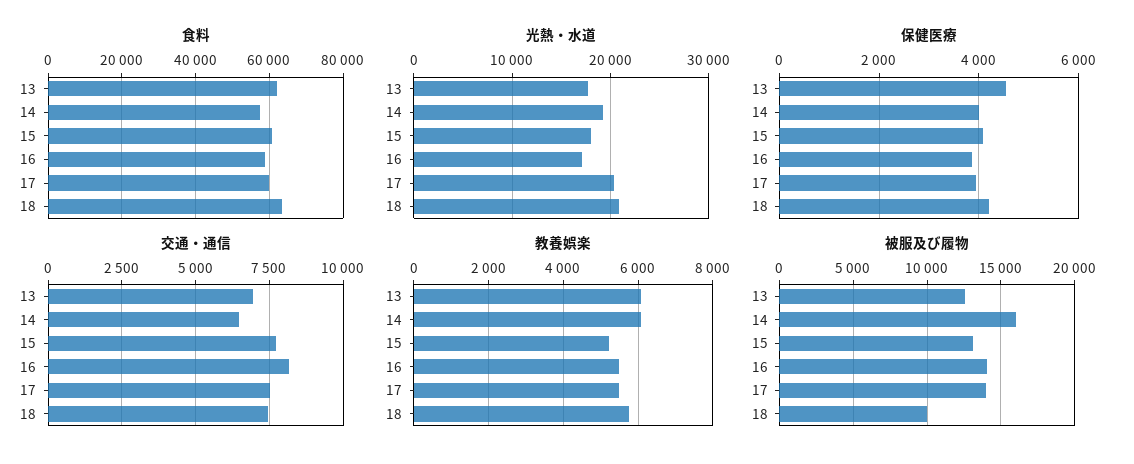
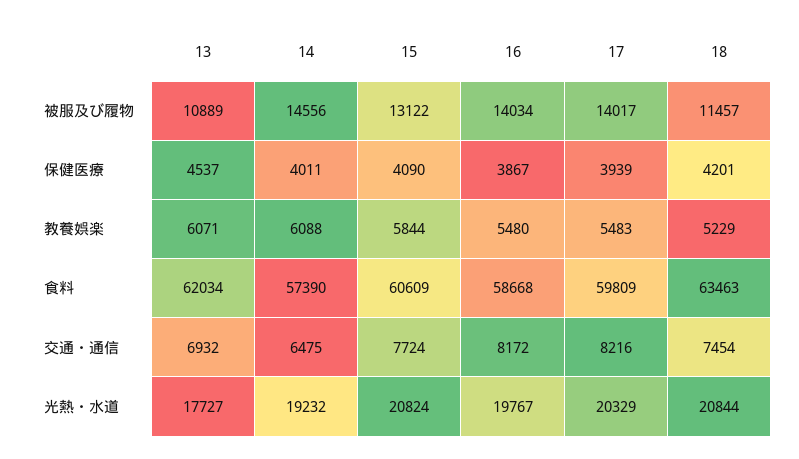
光熱・水道, 15: 18000 -> 20824
光熱・水道, 16: 17000 -> 19767
交通・通信, 17: 7500 -> 8216
教養娯楽, 15: 5200 -> 5844
教養娯楽, 18: 5800 -> 5229
被服及び履物, 13: 12500 -> 10889
被服及び履物, 14: 16000 -> 14556
被服及び履物, 18: 10000 -> 11457

